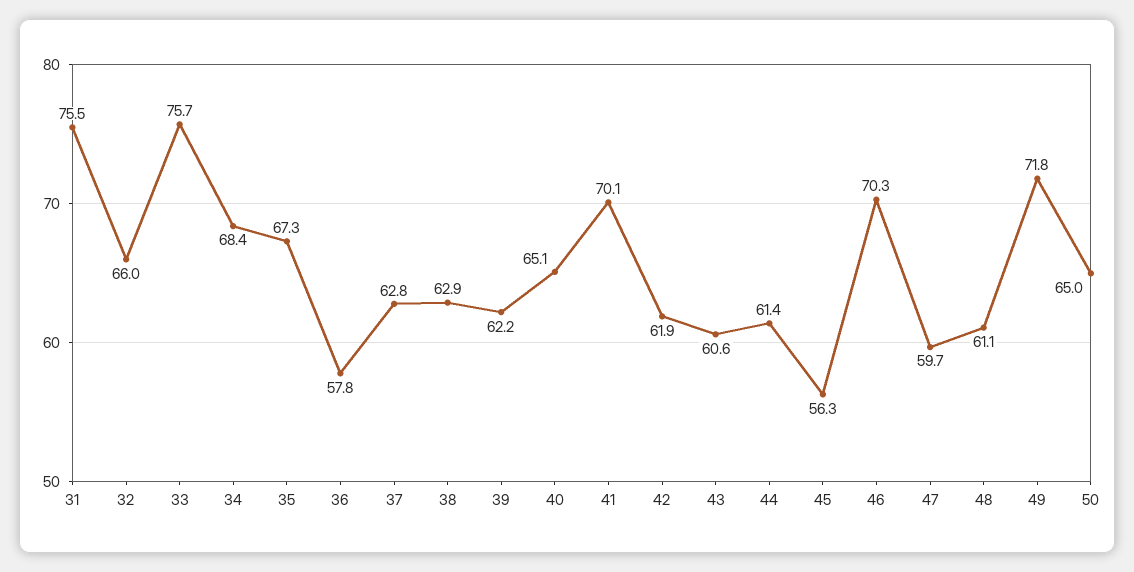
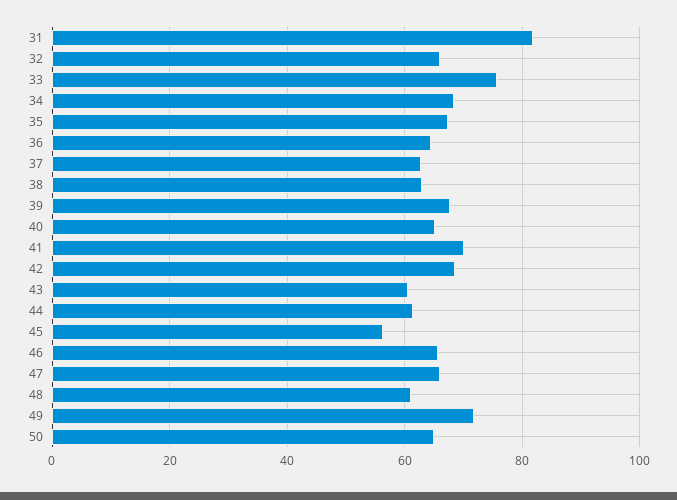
31: 75.5 -> 82
36: 57.8 -> 64
39: 62.2 -> 68
42: 61.9 -> 68
46: 70.3 -> 66
47: 59.7 -> 66

